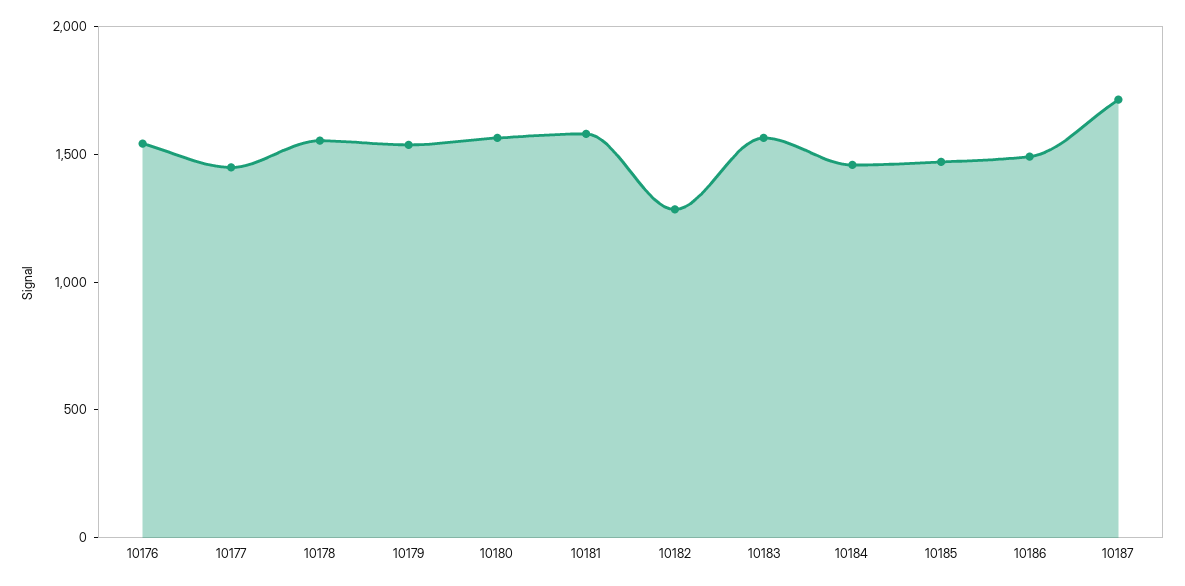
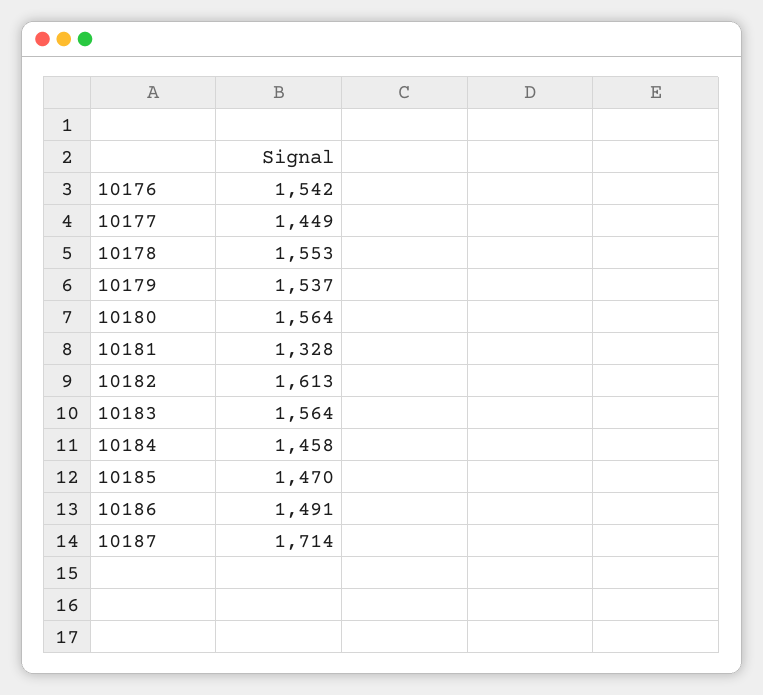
10181: 1600 -> 1328
10182: 1300 -> 1613

